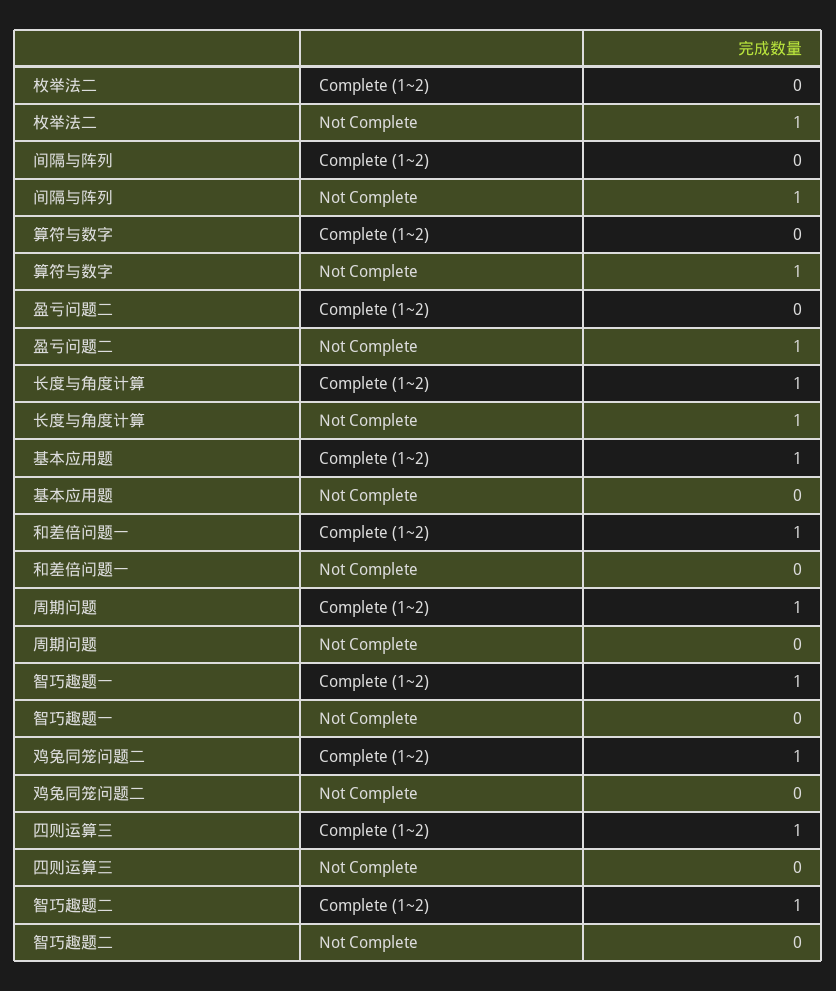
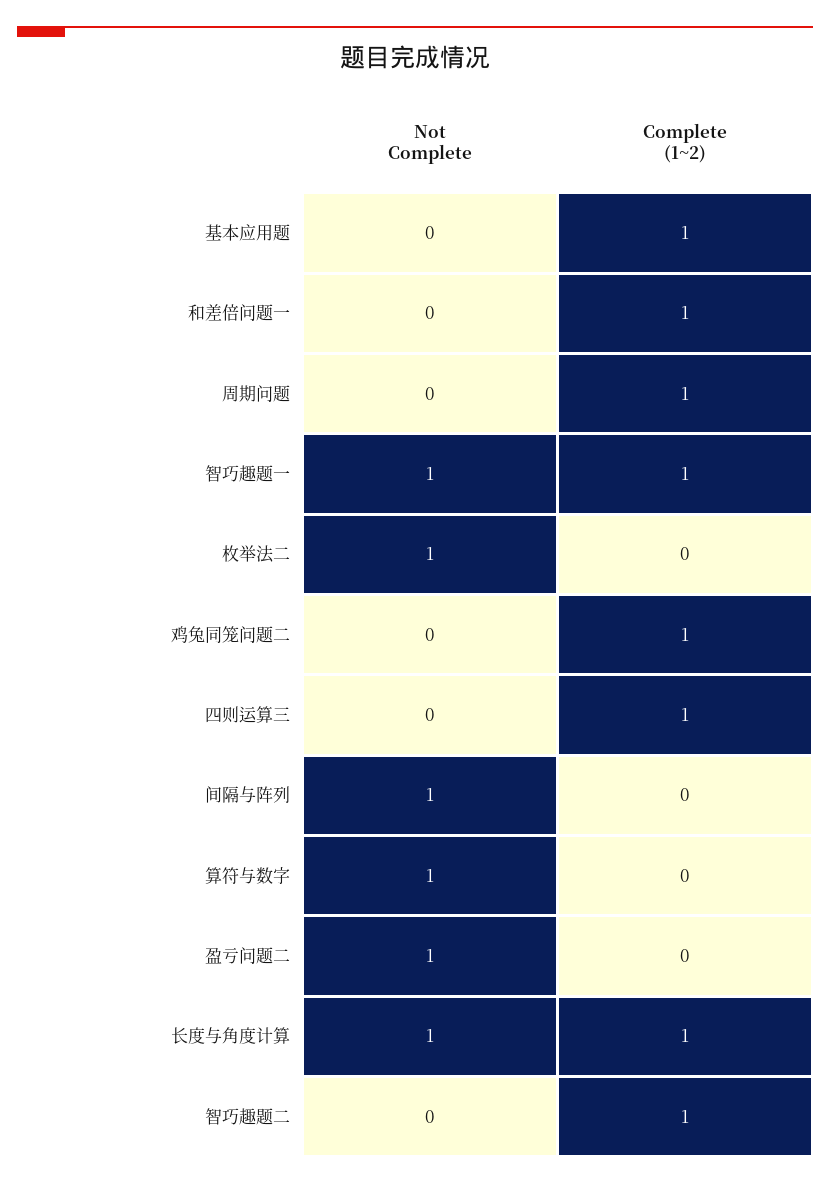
智巧趣题一, Not Complete: 0 -> 1

